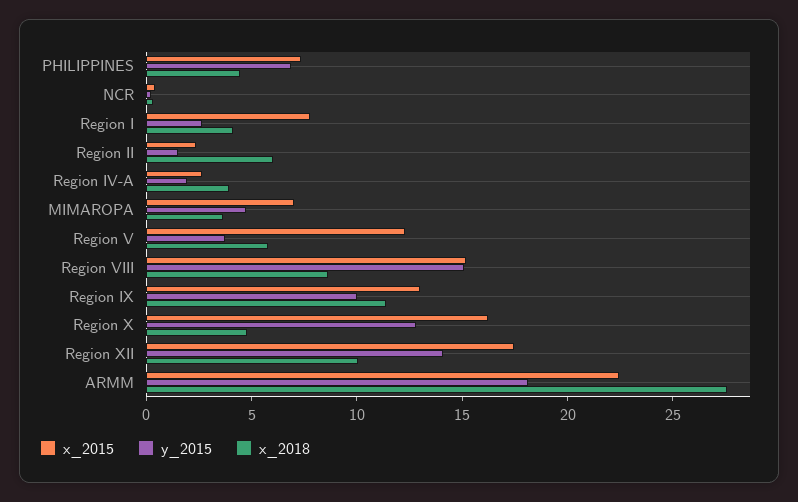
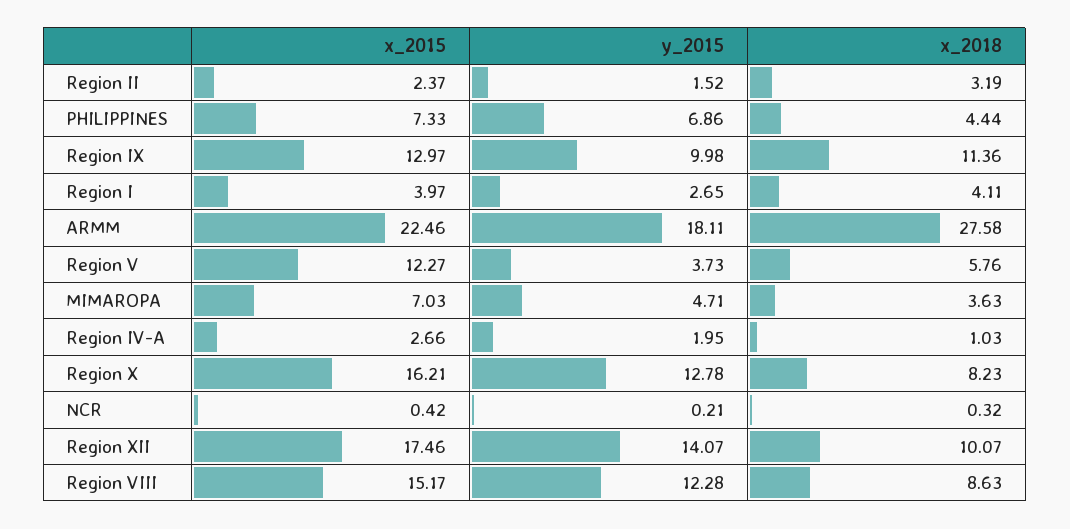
x_2015, Region I: 8 -> 3.97
x_2018, Region II: 6 -> 3.19
x_2018, Region IV-A: 4 -> 1.03
y_2015, Region VIII: 15 -> 12.28
x_2018, Region X: 5 -> 8.23

